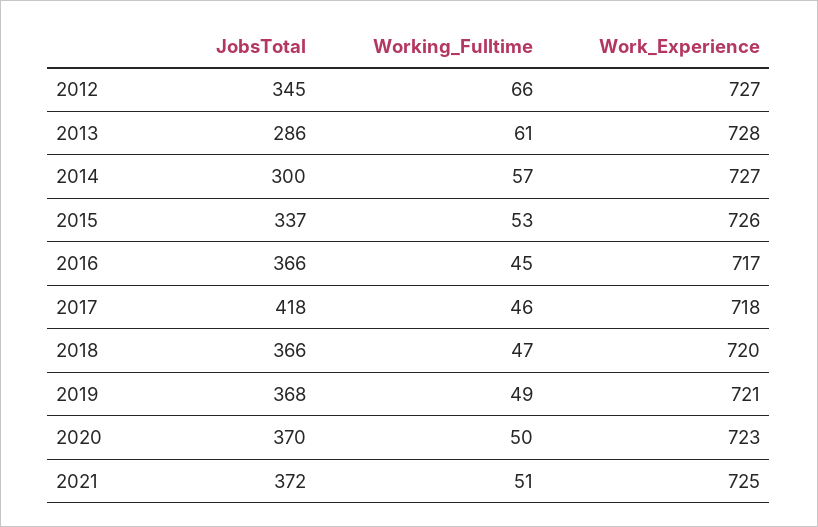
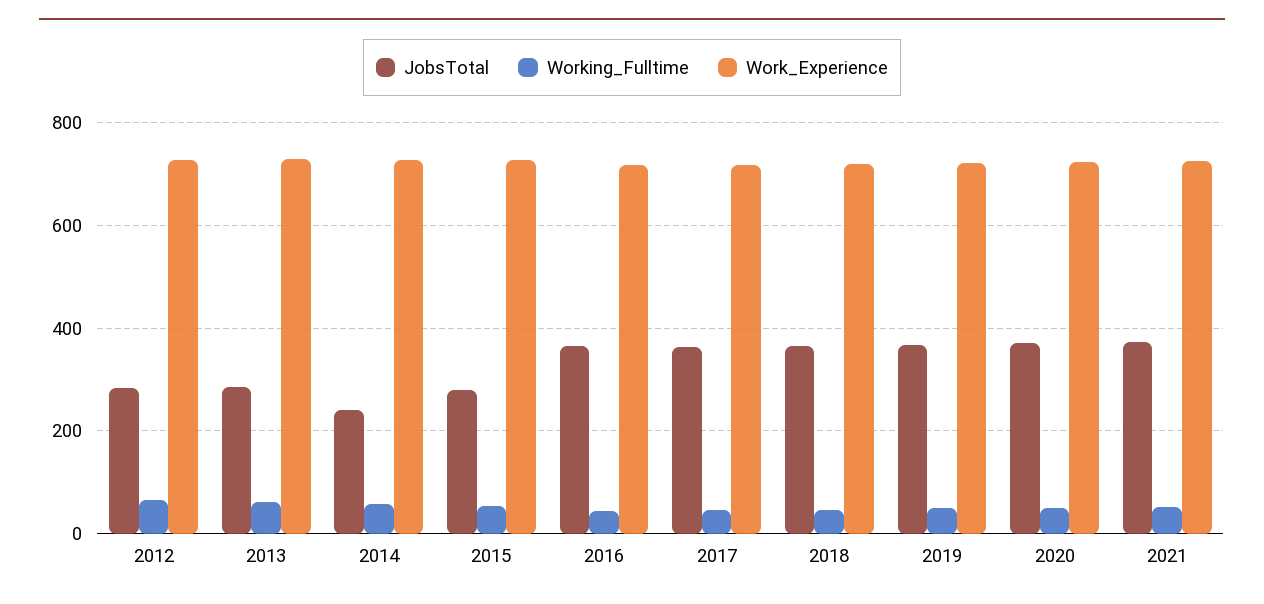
JobsTotal, 2012: 345 -> 280
JobsTotal, 2014: 300 -> 240
JobsTotal, 2015: 337 -> 280
JobsTotal, 2017: 418 -> 360

